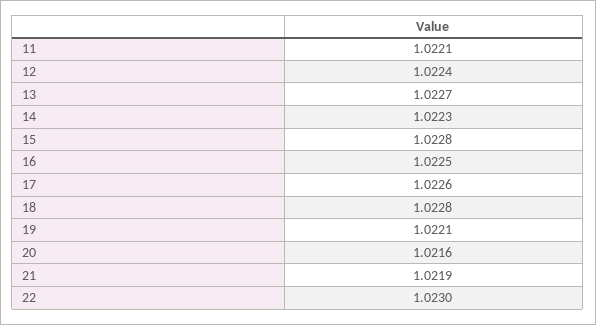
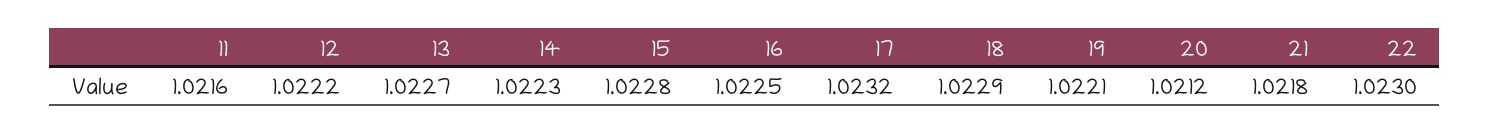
11: 1.0221 -> 1.0216
12: 1.0224 -> 1.0222
17: 1.0226 -> 1.0232
18: 1.0228 -> 1.0229
20: 1.0216 -> 1.0212
21: 1.0219 -> 1.0218

